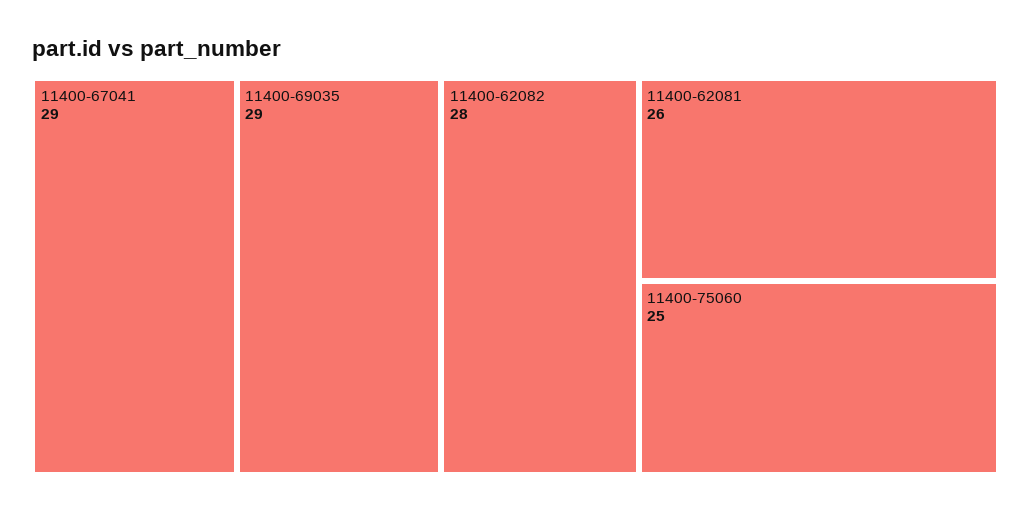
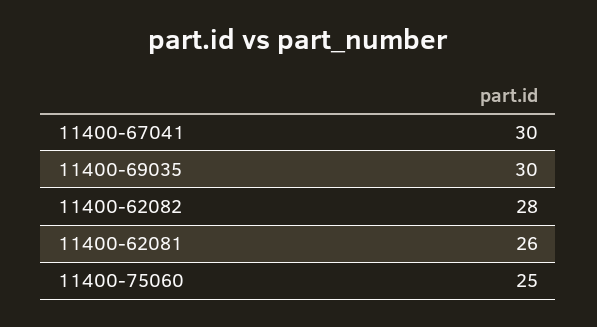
11400-67041: 29 -> 30
11400-69035: 29 -> 30

